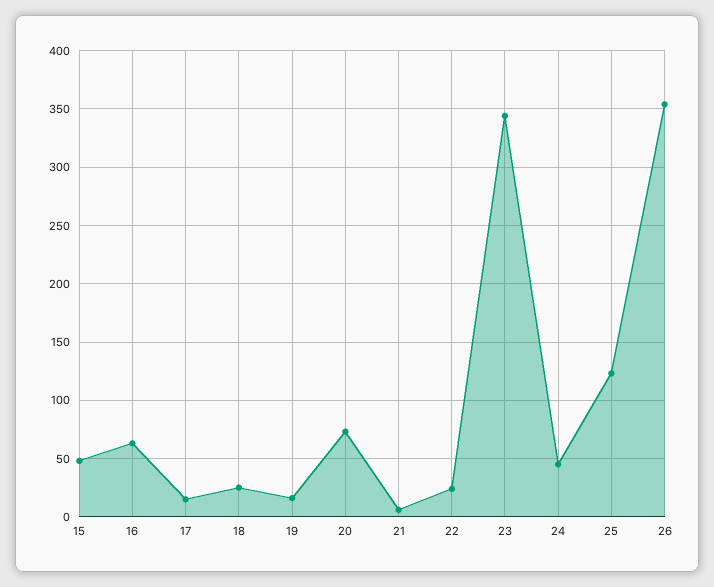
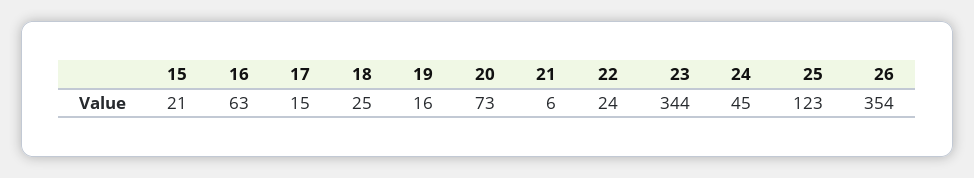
15: 50 -> 21

